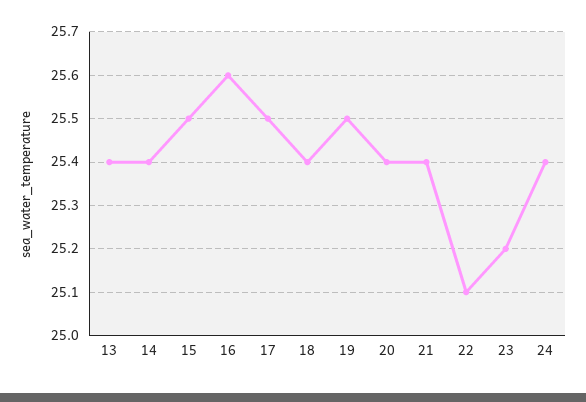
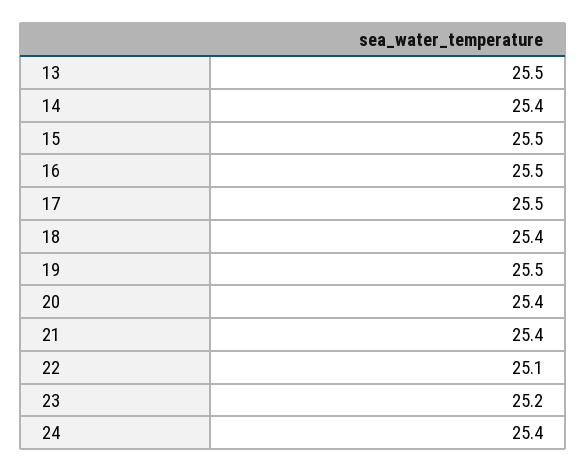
13: 25.4 -> 25.5
16: 25.6 -> 25.5

